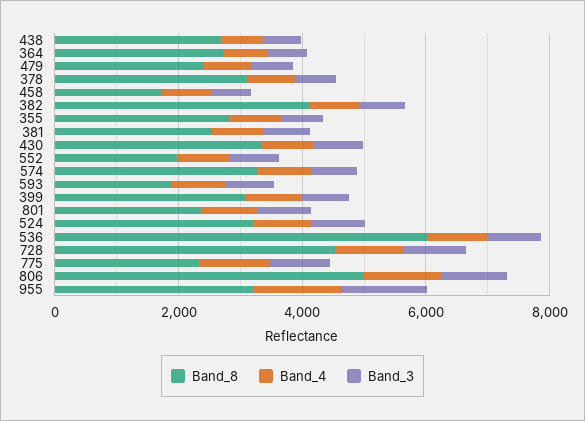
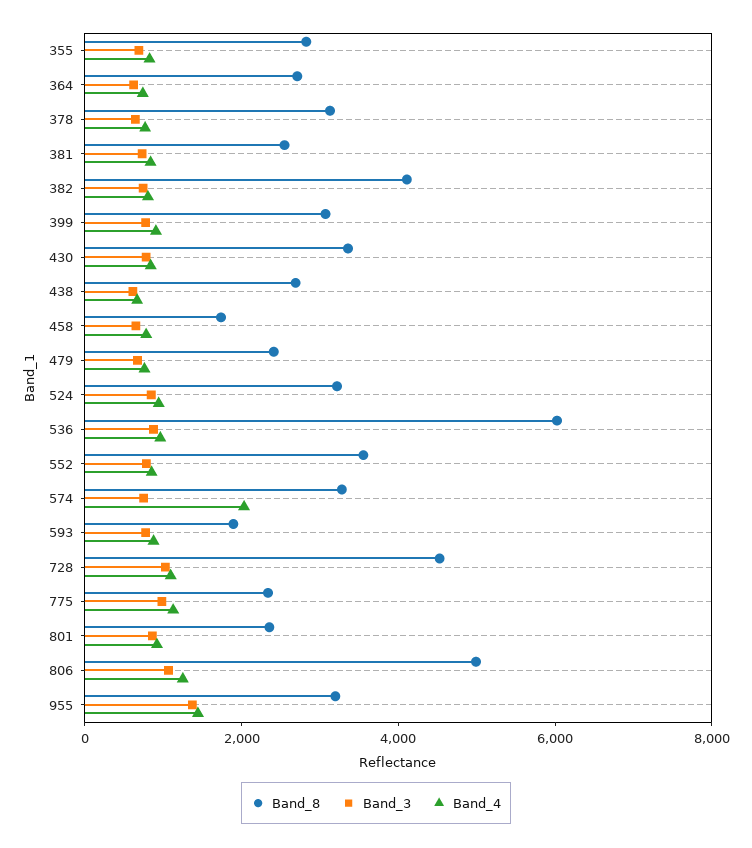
Band_8, 552: 2000 -> 3500
Band_4, 574: 1000 -> 2000

